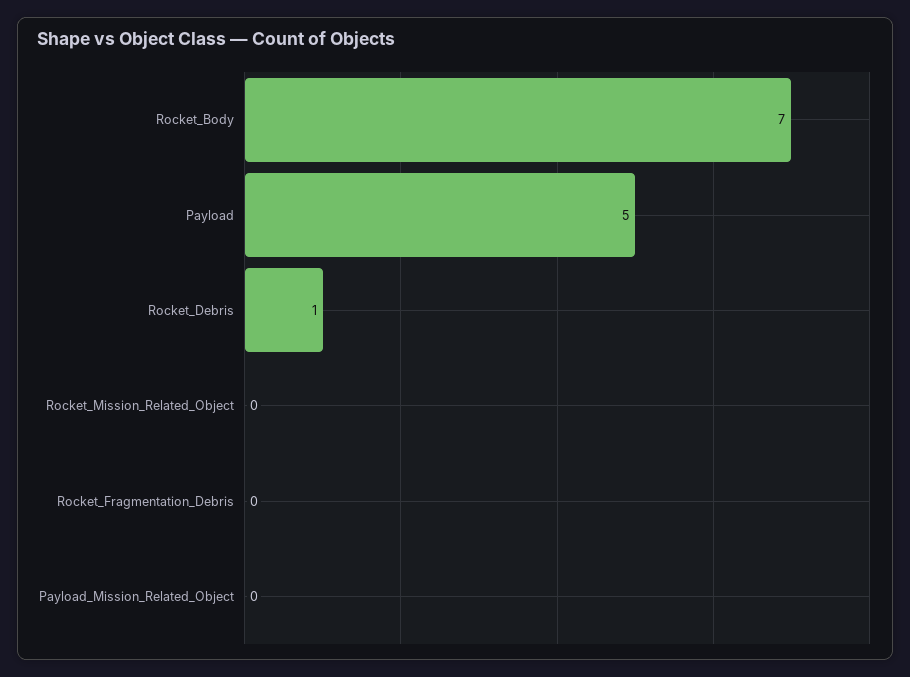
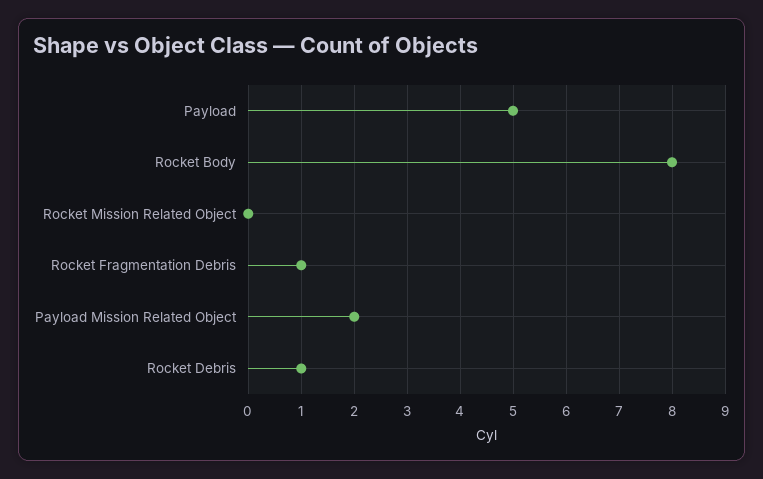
Rocket_Body: 7 -> 8
Rocket_Fragmentation_Debris: 0 -> 1
Payload_Mission_Related_Object: 0 -> 2

